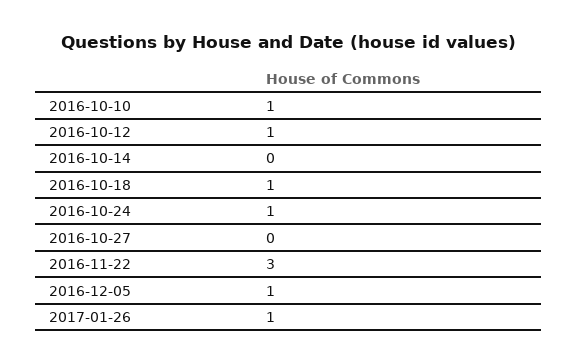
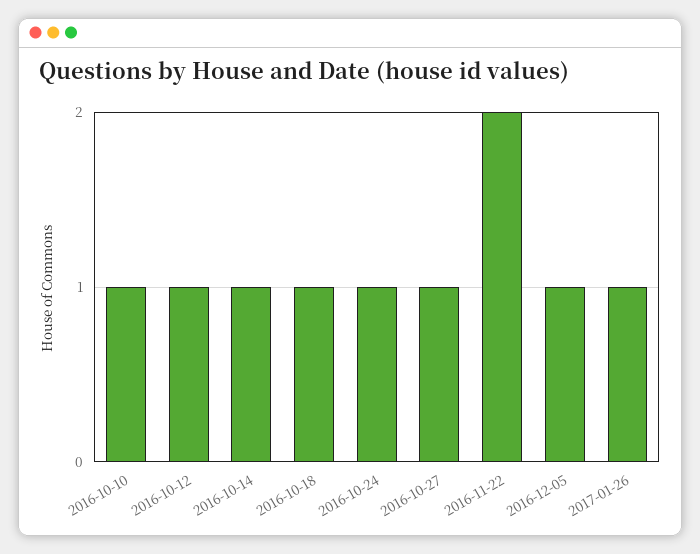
2016-10-14: 0 -> 1
2016-10-27: 0 -> 1
2016-11-22: 3 -> 2

